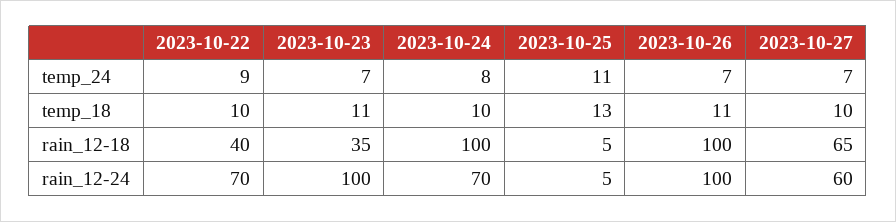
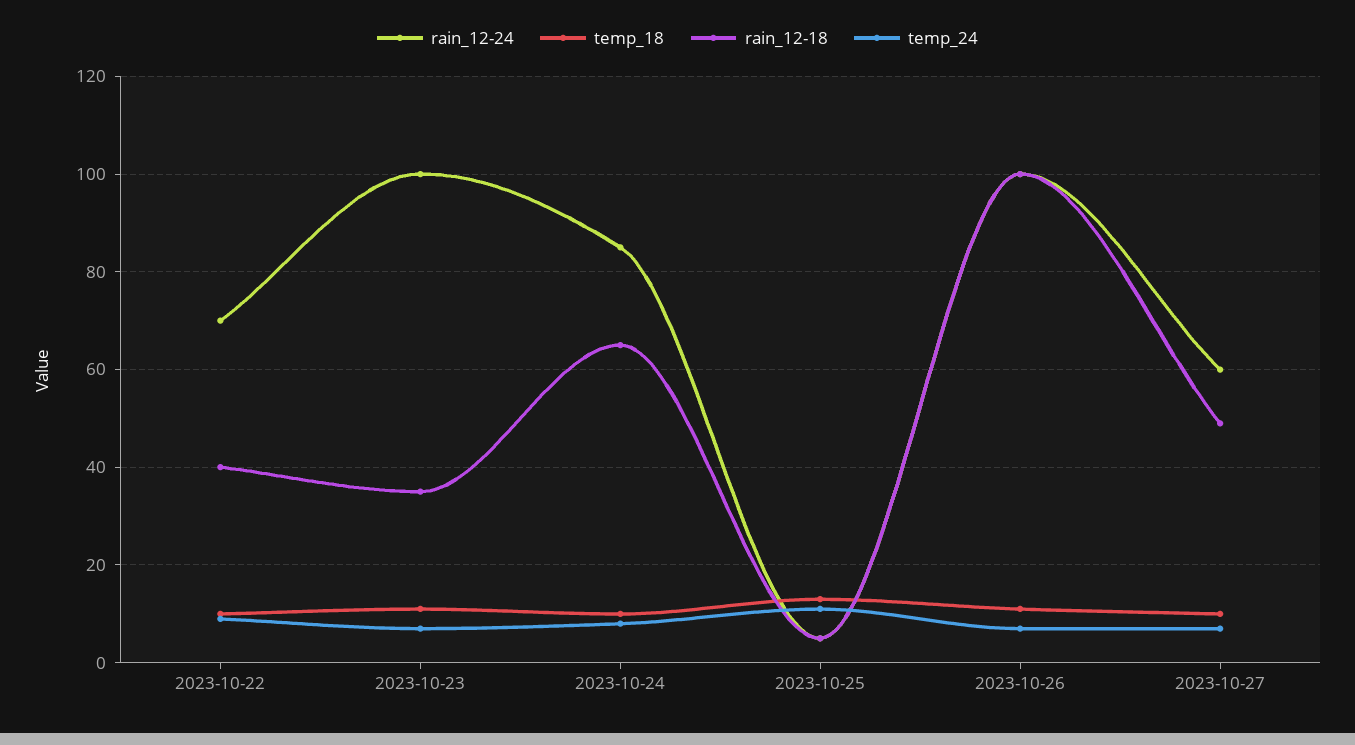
rain_12-18, 2023-10-24: 100 -> 65
rain_12-18, 2023-10-27: 65 -> 50
rain_12-24, 2023-10-24: 70 -> 85

